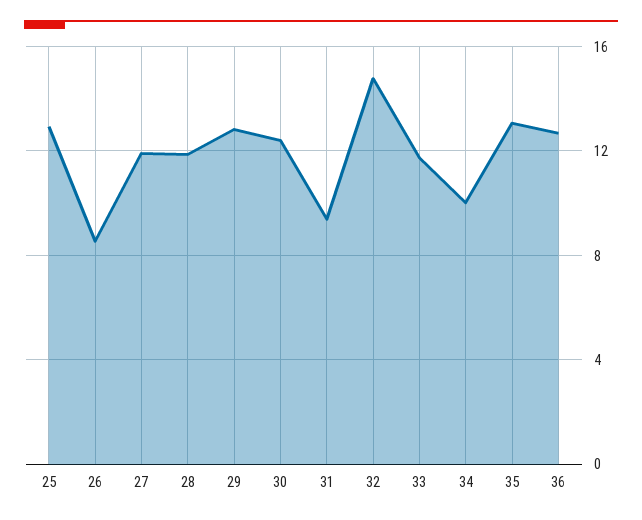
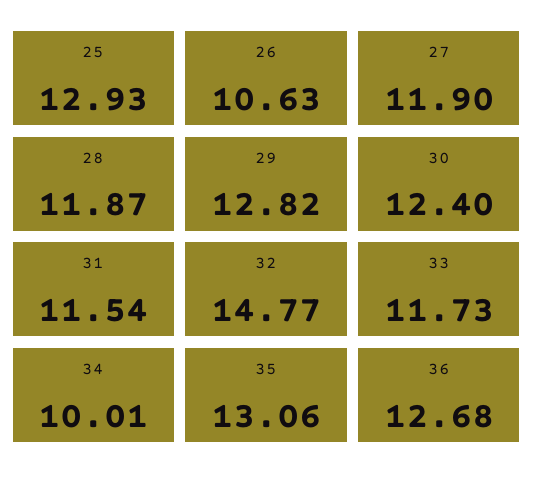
26: 8.5 -> 10.63
31: 9.5 -> 11.54

